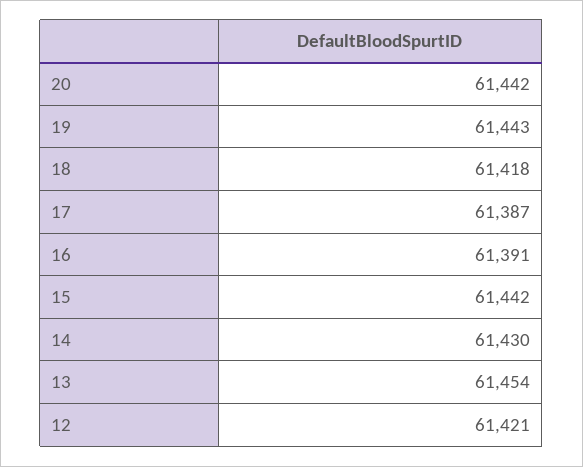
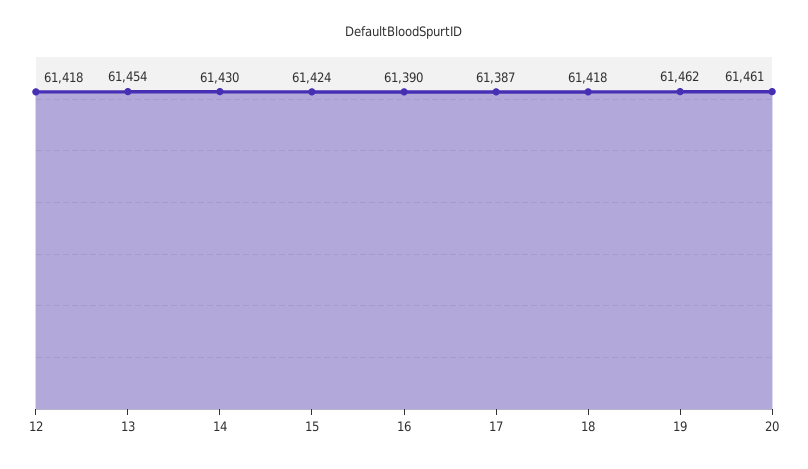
20: 61442 -> 61461
19: 61443 -> 61462
16: 61391 -> 61390
15: 61442 -> 61424
12: 61421 -> 61418

